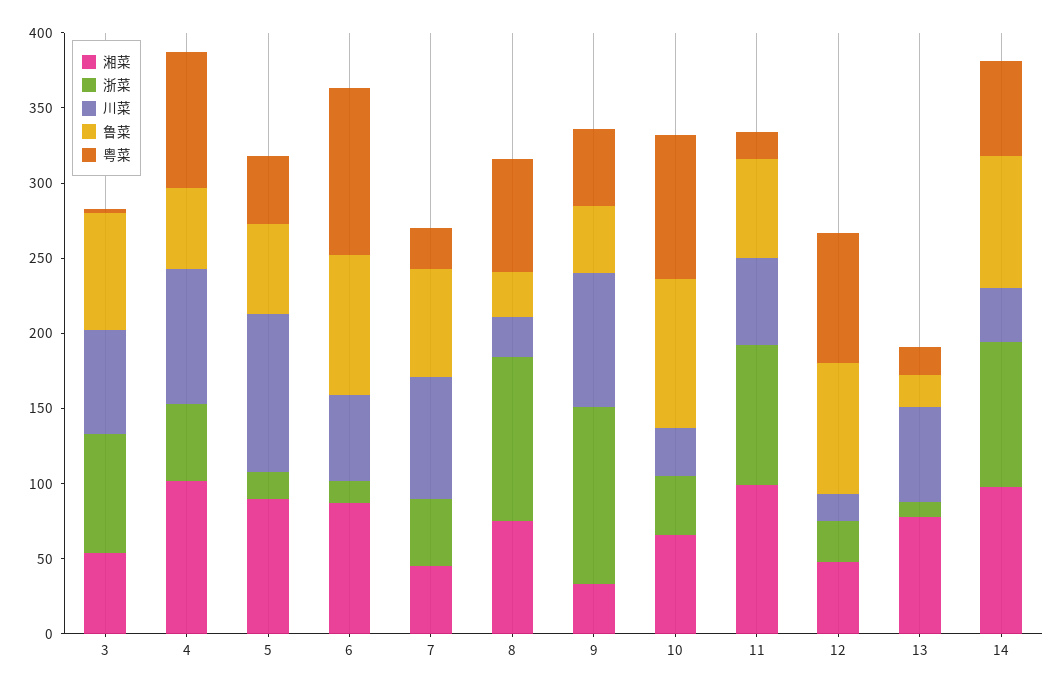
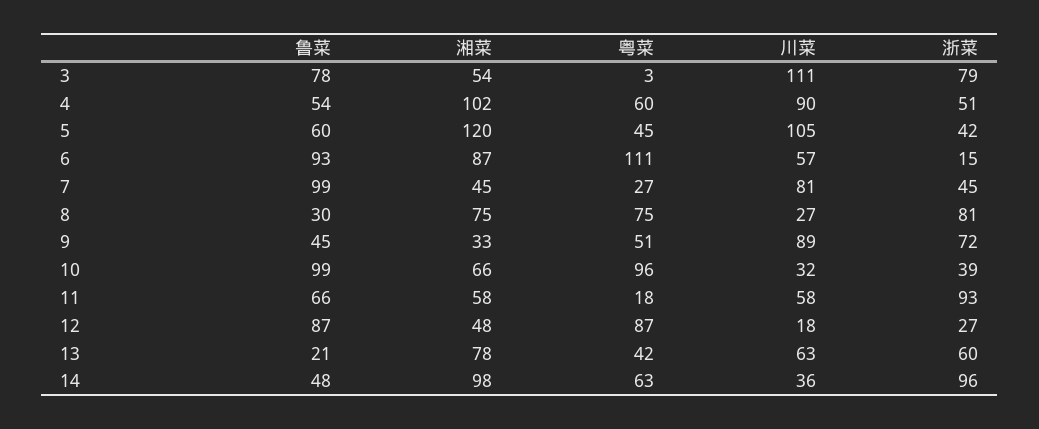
川菜, 3: 70 -> 111
粤菜, 4: 90 -> 60
湘菜, 5: 90 -> 120
浙菜, 5: 20 -> 42
鲁菜, 7: 70 -> 99
浙菜, 8: 110 -> 81
浙菜, 9: 120 -> 72
湘菜, 11: 100 -> 58
浙菜, 13: 10 -> 60
粤菜, 13: 20 -> 42
鲁菜, 14: 90 -> 48

